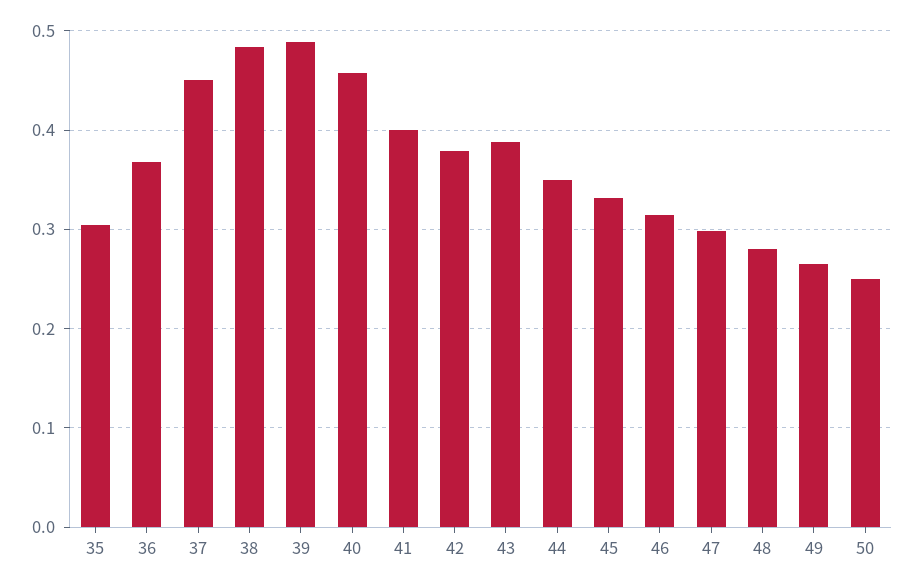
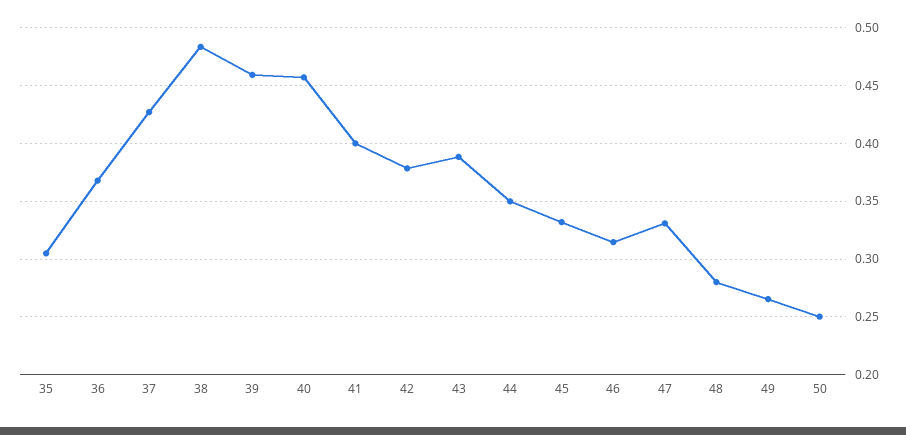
37: 0.45 -> 0.43
39: 0.49 -> 0.46
47: 0.3 -> 0.33

